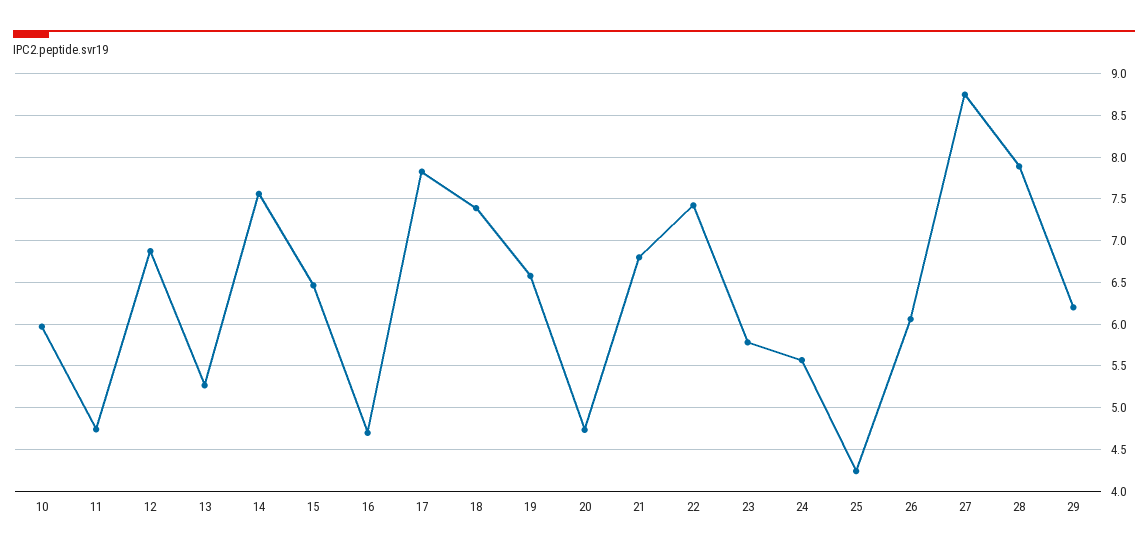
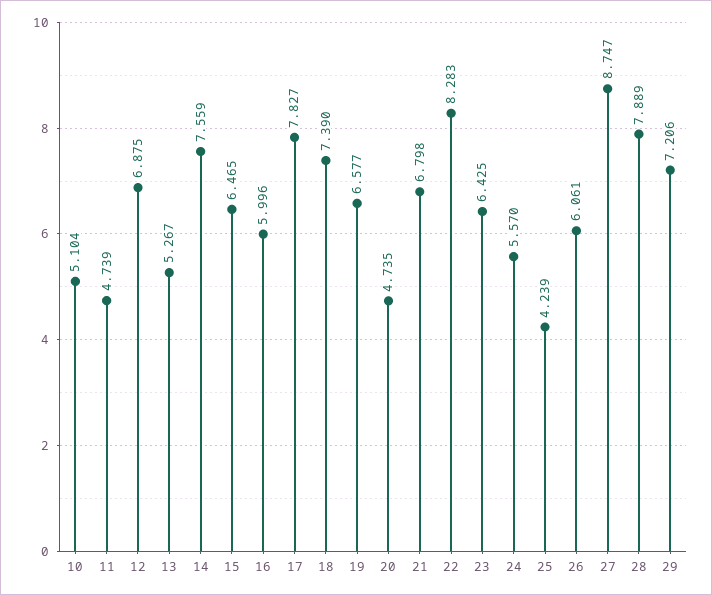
10: 6 -> 5.104
16: 4.7 -> 5.996
22: 7.4 -> 8.283
23: 5.8 -> 6.425
29: 6.2 -> 7.206

